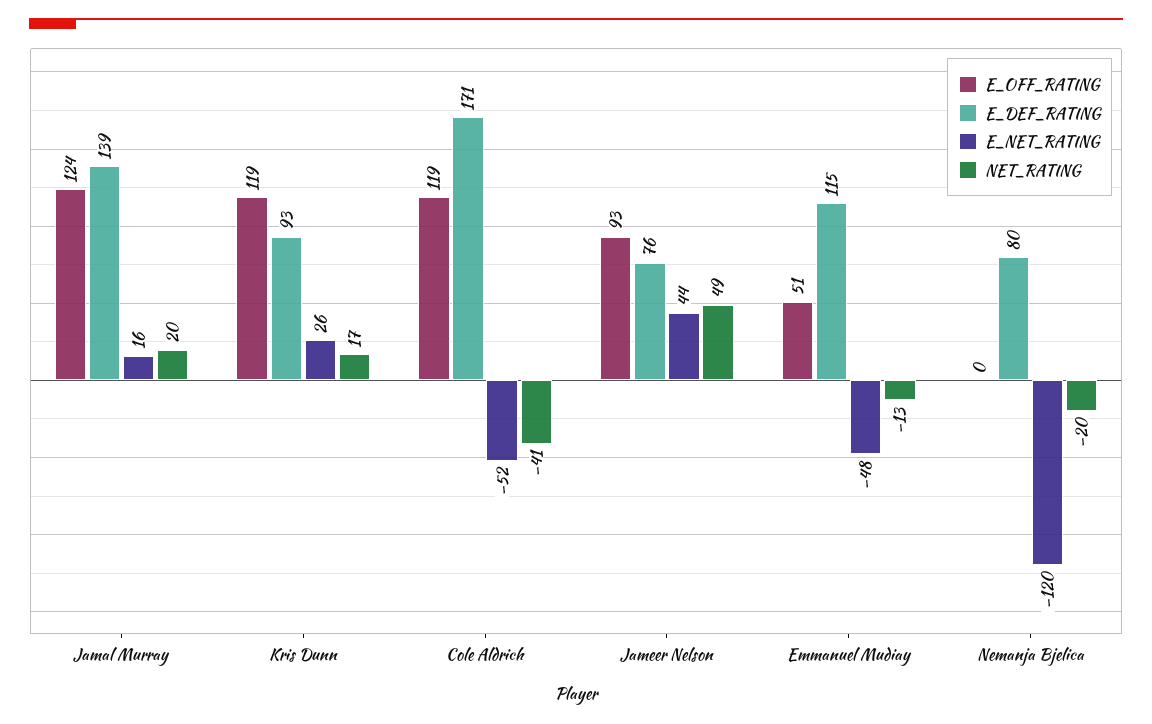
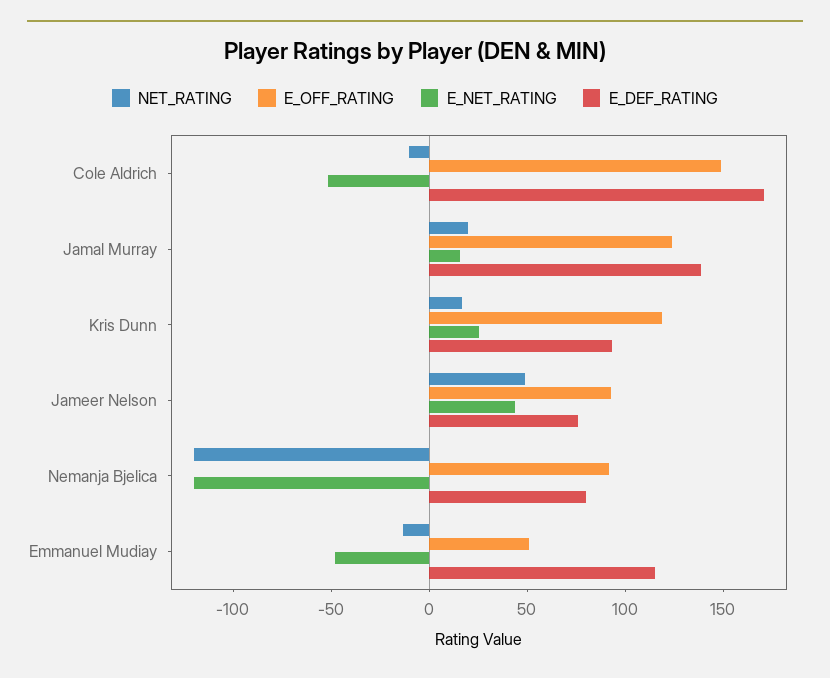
E_OFF_RATING, Cole Aldrich: 119 -> 150
NET_RATING, Cole Aldrich: -41 -> -10
E_OFF_RATING, Nemanja Bjelica: 0 -> 90
NET_RATING, Nemanja Bjelica: -20 -> -120

